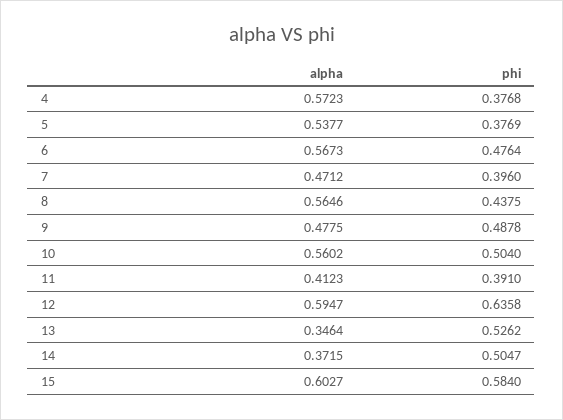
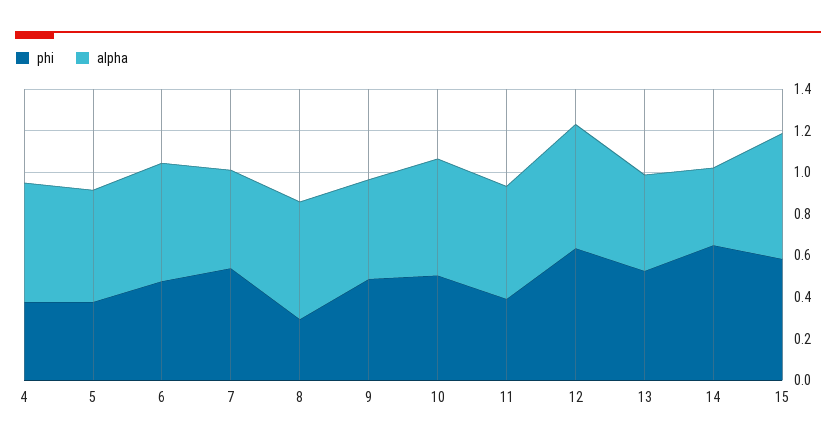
phi, 7: 0.396 -> 0.55
phi, 8: 0.4375 -> 0.3
alpha, 11: 0.4123 -> 0.55
alpha, 13: 0.3464 -> 0.45
phi, 14: 0.5047 -> 0.65

